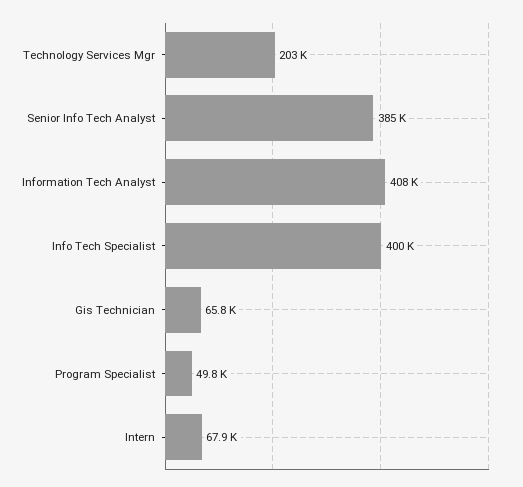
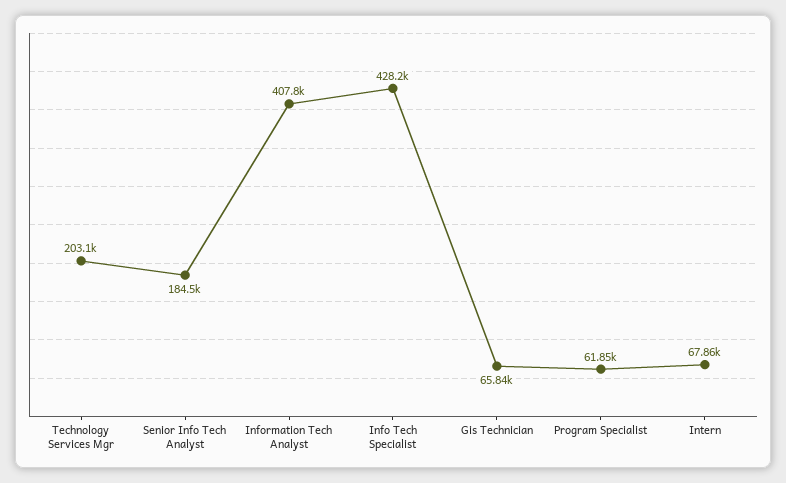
Senior Info Tech Analyst: 385000 -> 184500
Info Tech Specialist: 400000 -> 428200
Program Specialist: 49800 -> 61850

